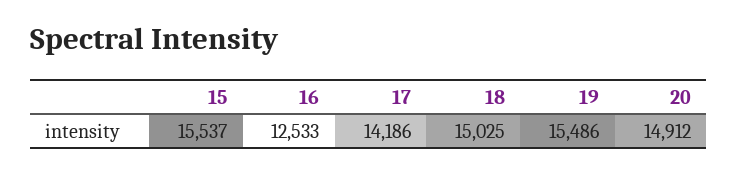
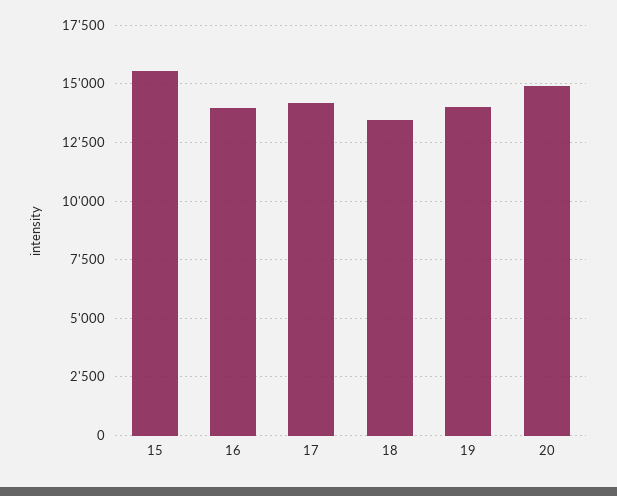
16: 12533 -> 14000
18: 15025 -> 13500
19: 15486 -> 14000

